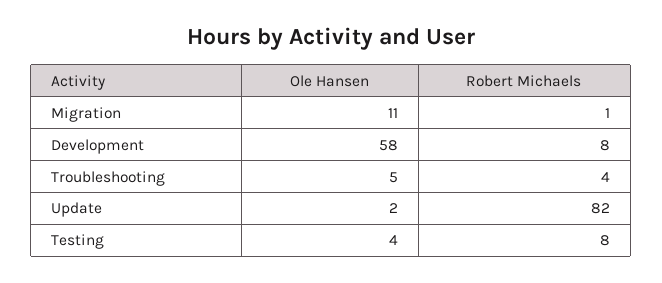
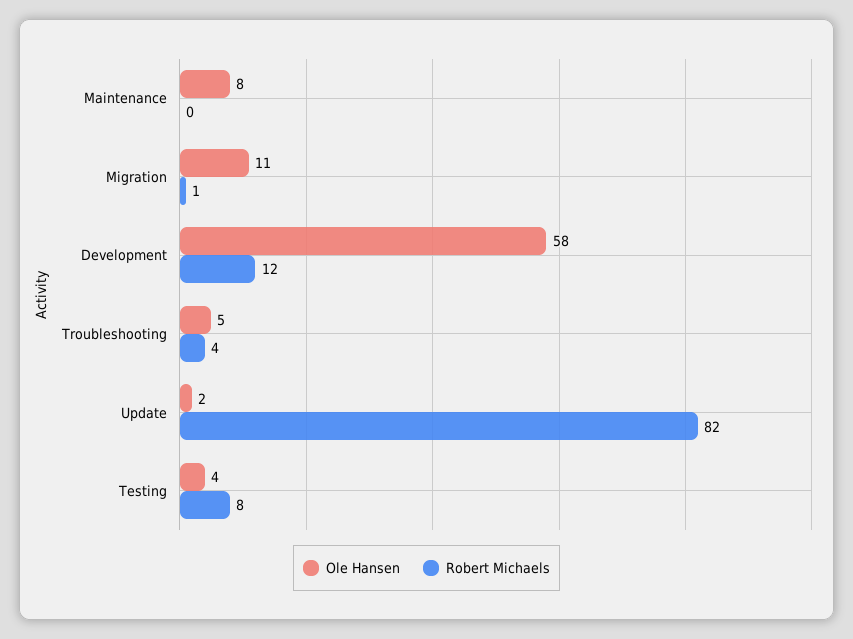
Robert Michaels, Development: 8 -> 12
Ole Hansen, Maintenance: none -> 8
Robert Michaels, Maintenance: none -> 0

